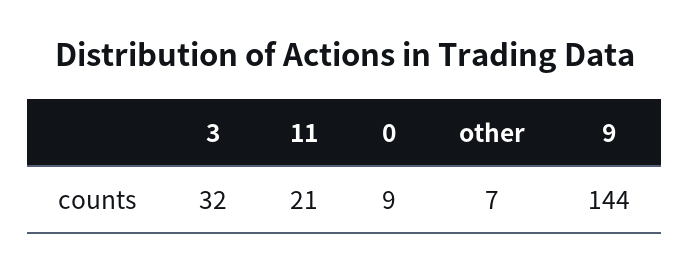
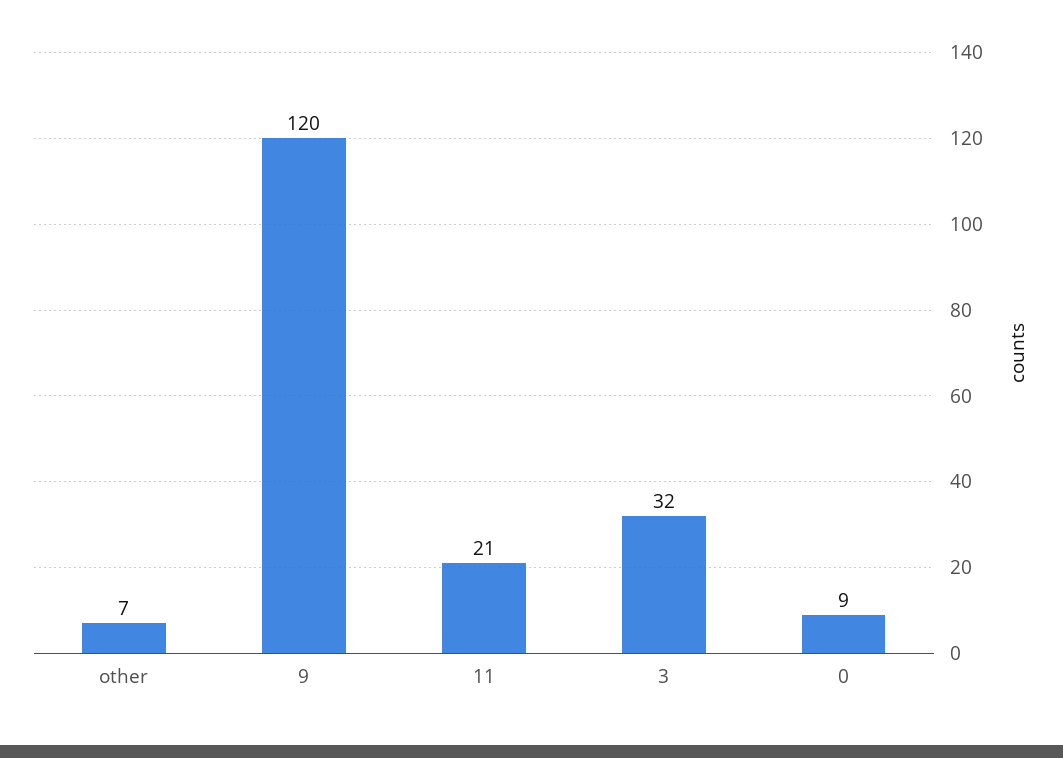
9: 144 -> 120

